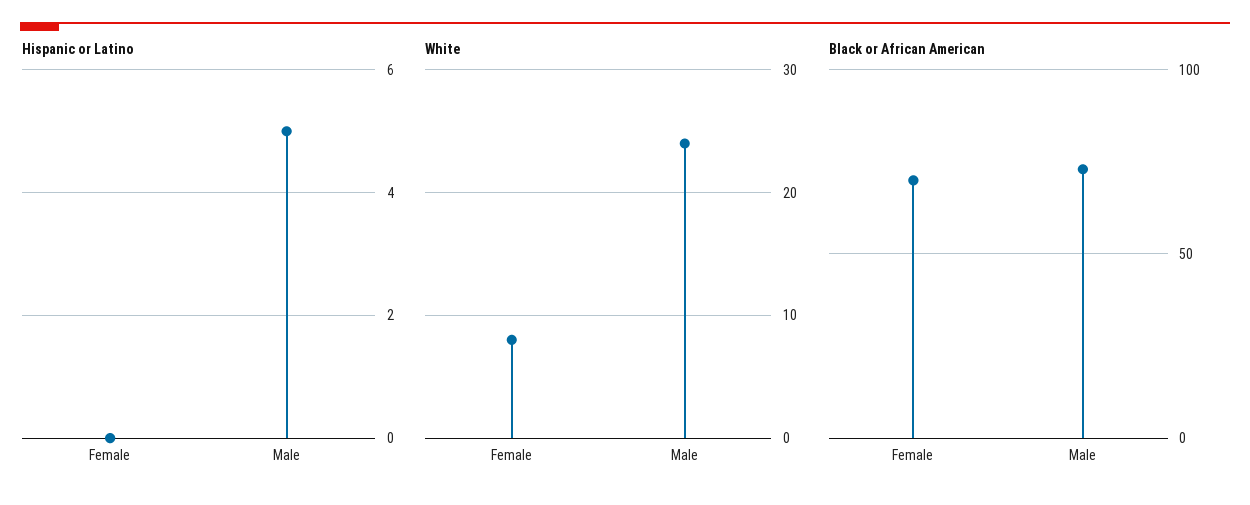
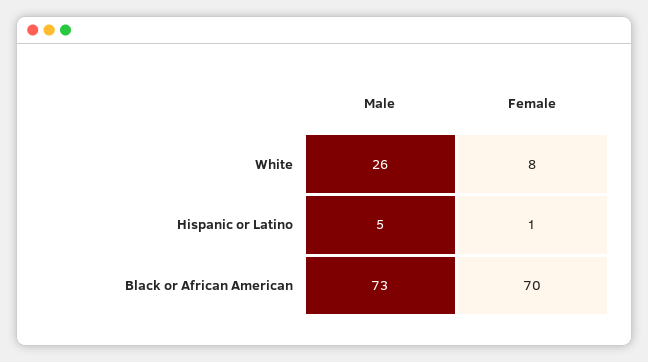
Hispanic or Latino, Female: 0 -> 1
White, Male: 24 -> 26

